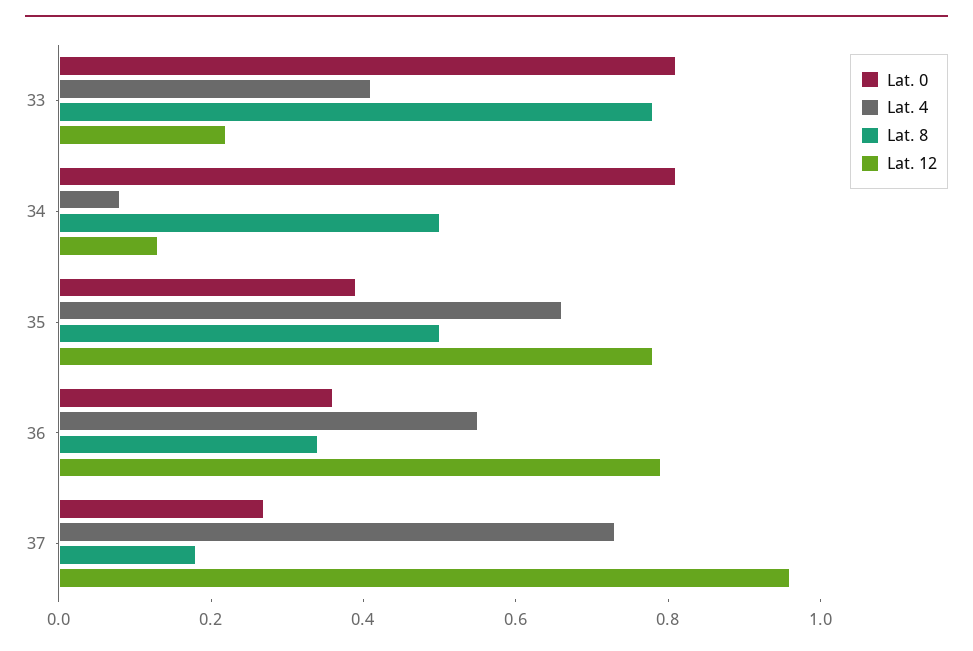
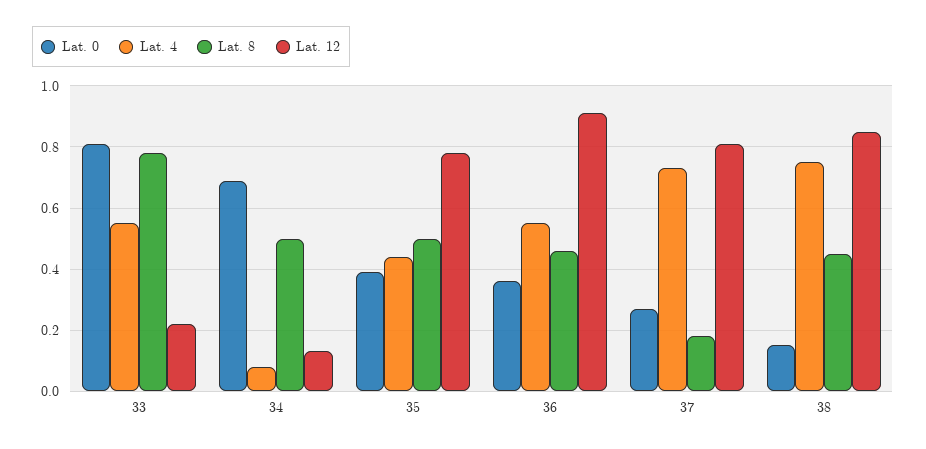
Lat. 4, 33: 0.4 -> 0.55
Lat. 0, 34: 0.8 -> 0.7
Lat. 4, 35: 0.65 -> 0.45
Lat. 8, 36: 0.35 -> 0.45
Lat. 12, 36: 0.8 -> 0.9
Lat. 12, 37: 0.95 -> 0.8
Lat. 0, 38: none -> 0.15
Lat. 4, 38: none -> 0.75
Lat. 8, 38: none -> 0.45
Lat. 12, 38: none -> 0.85

